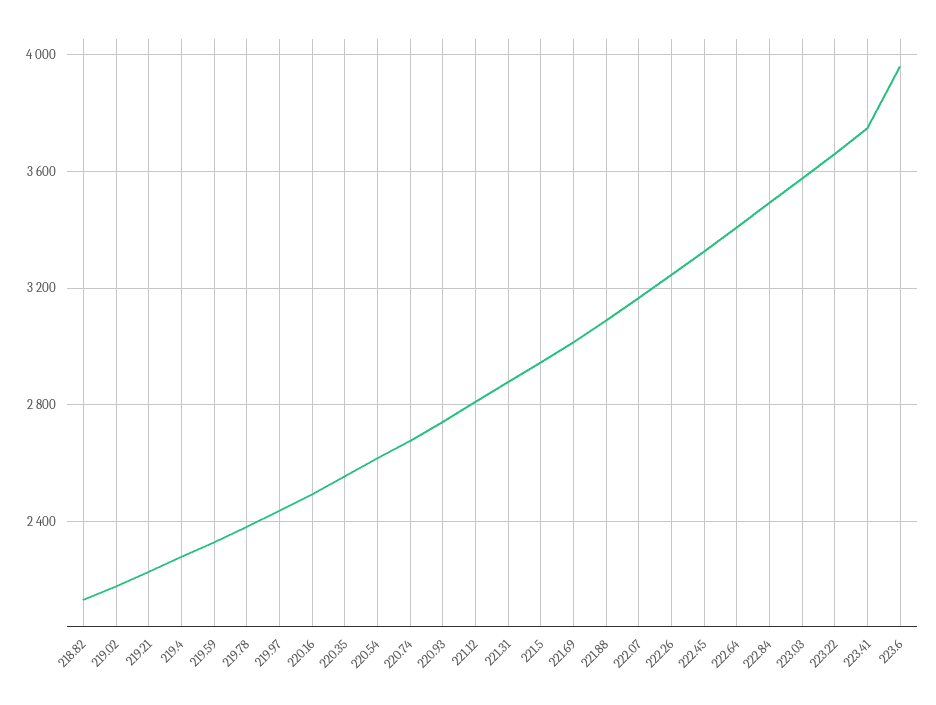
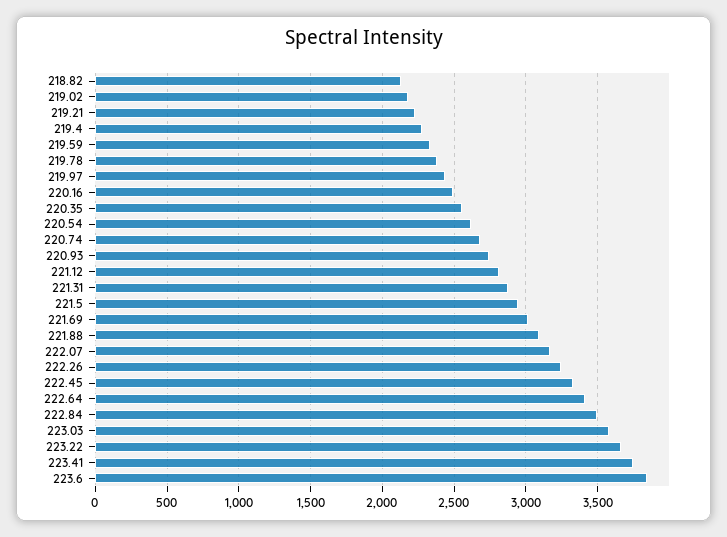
223.6: 3950 -> 3850

